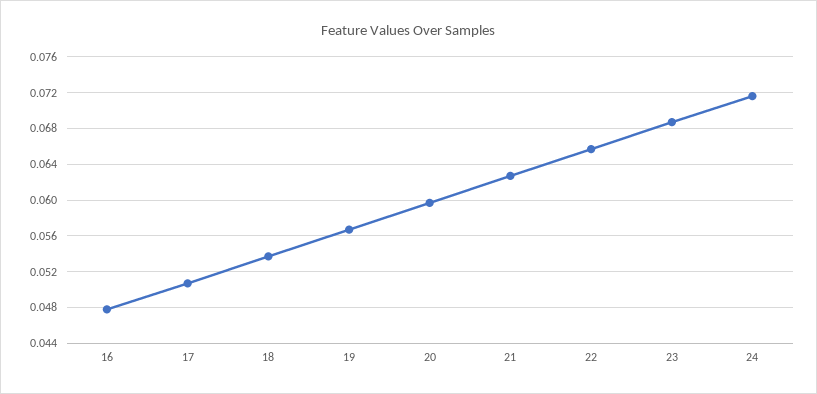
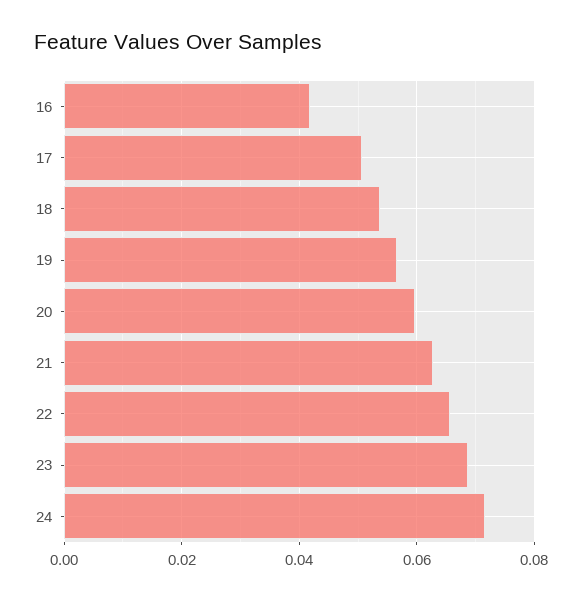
16: 0.048 -> 0.042

